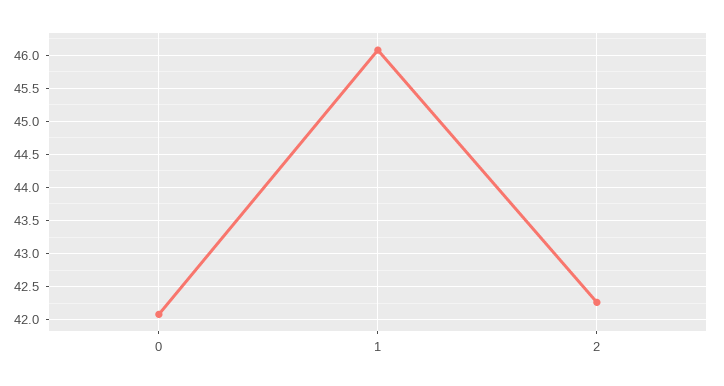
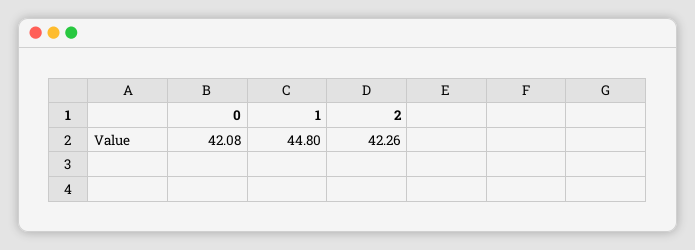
1: 46.1 -> 44.8

